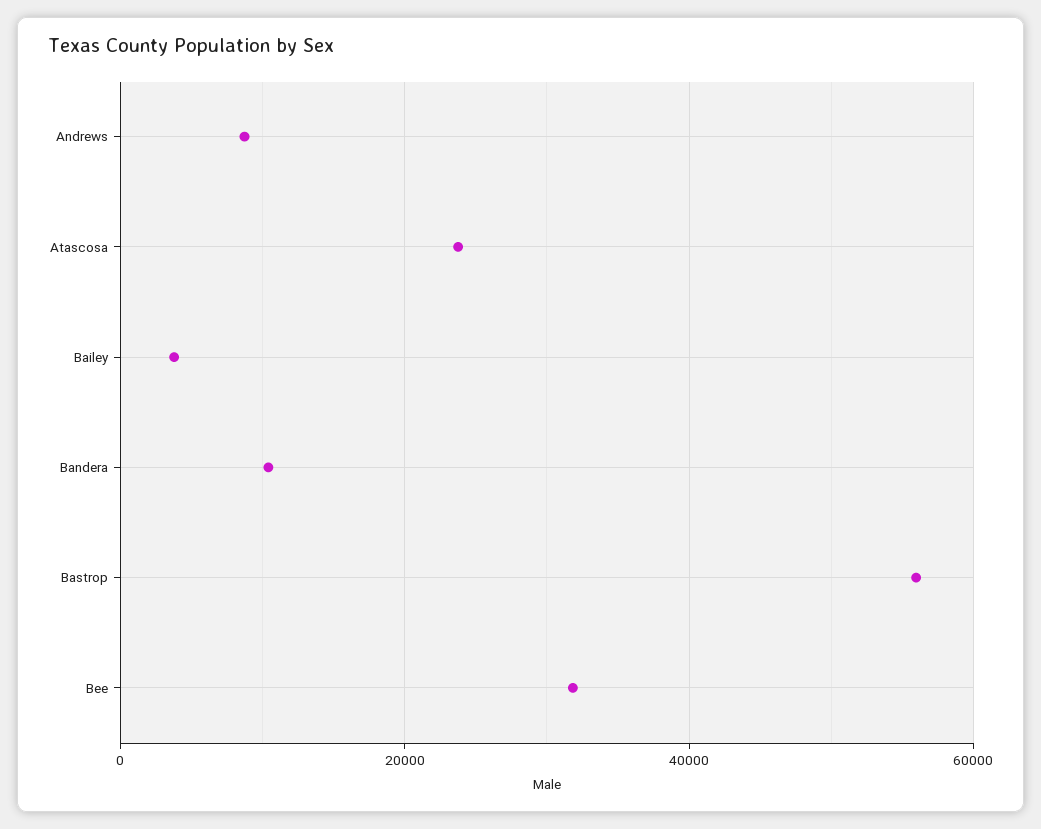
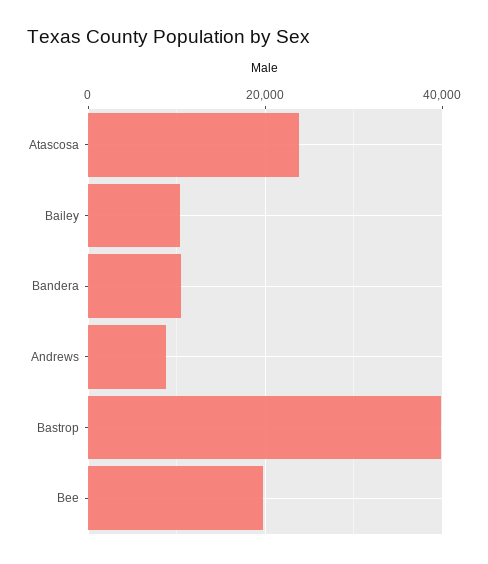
Bailey: 4000 -> 10000
Bastrop: 56000 -> 40000
Bee: 32000 -> 20000

